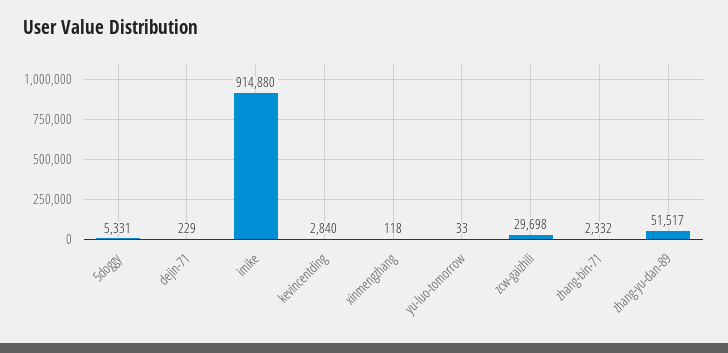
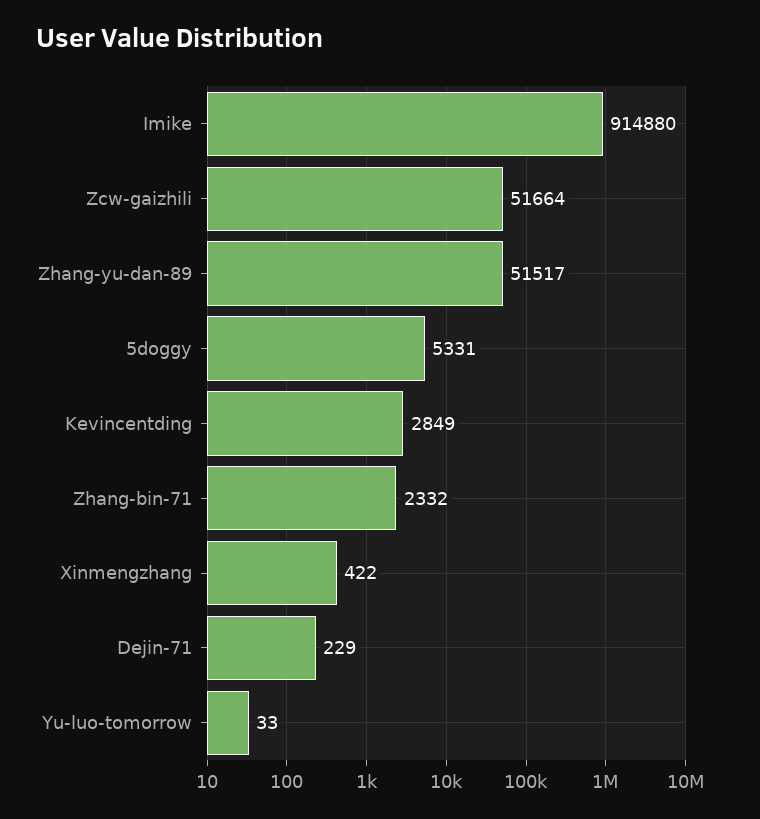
kevincentding: 2840 -> 2849
xinmengzhang: 118 -> 422
zcw-gaizhili: 29698 -> 51664

